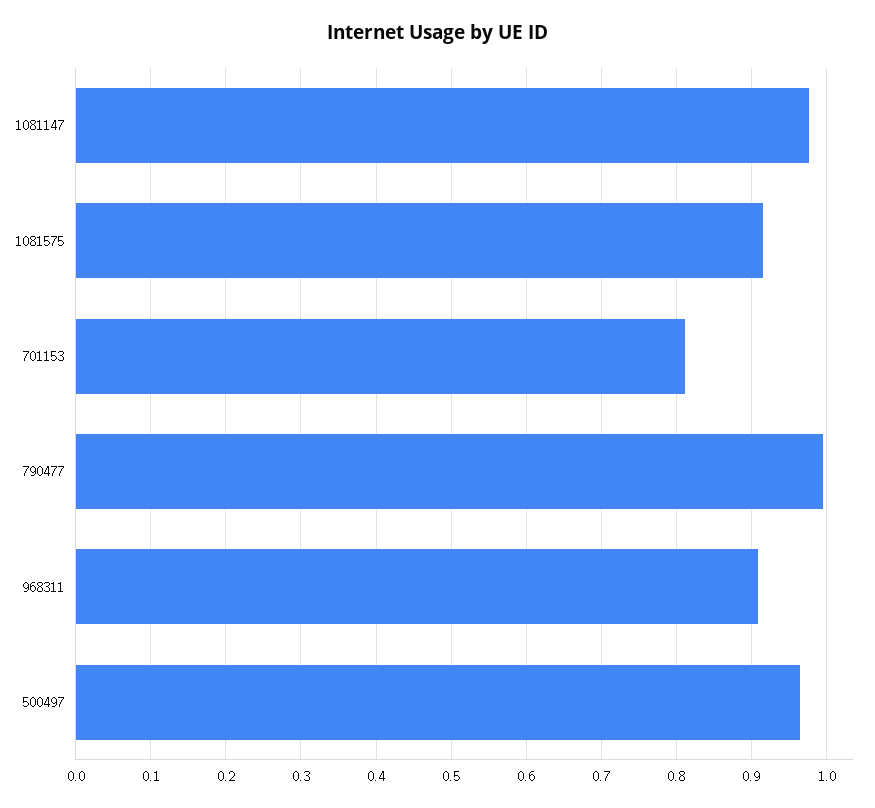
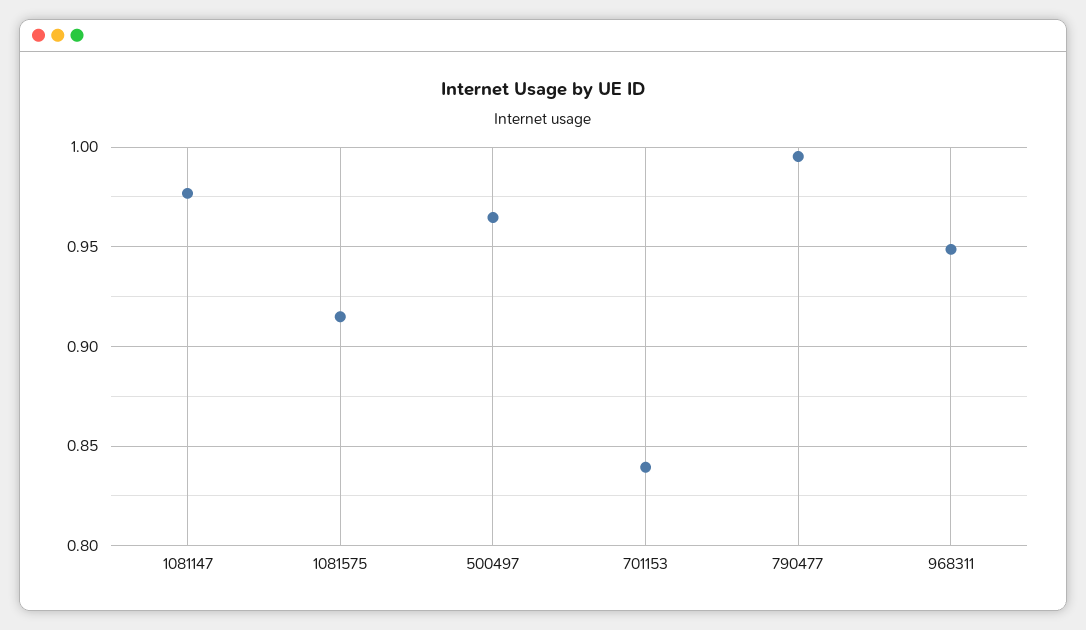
701153: 0.81 -> 0.84
968311: 0.91 -> 0.95

